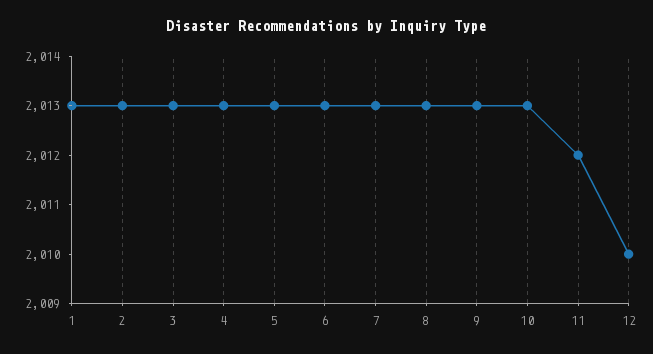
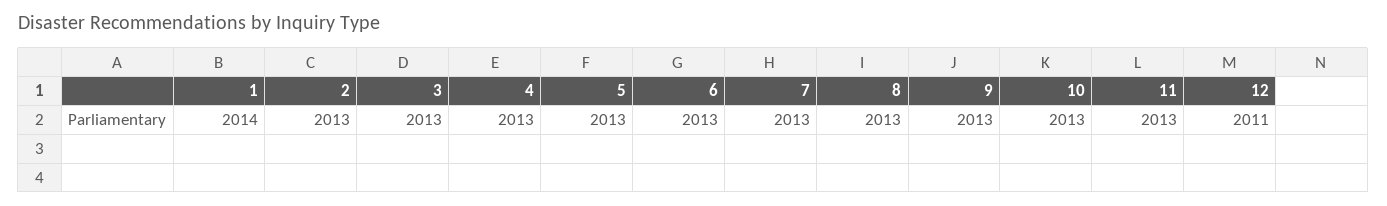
1: 2013 -> 2014
11: 2012 -> 2013
12: 2010 -> 2011

